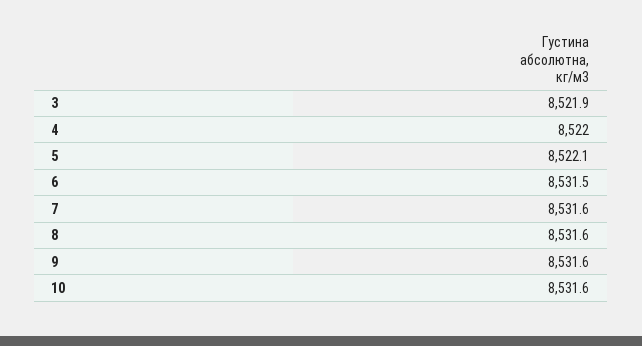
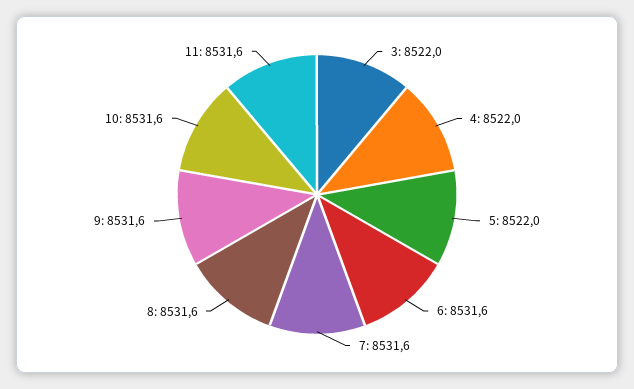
3: 8521.9 -> 8522
5: 8522.1 -> 8522
6: 8531.5 -> 8531.6
11: none -> 8531.6

